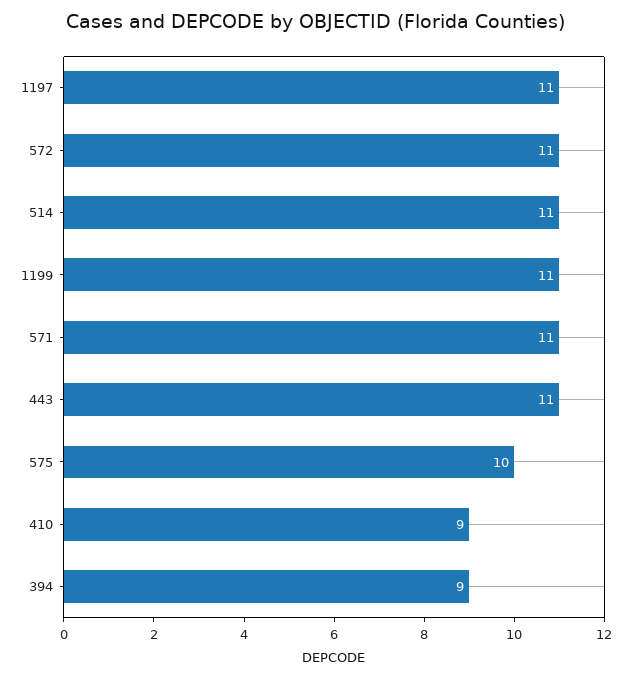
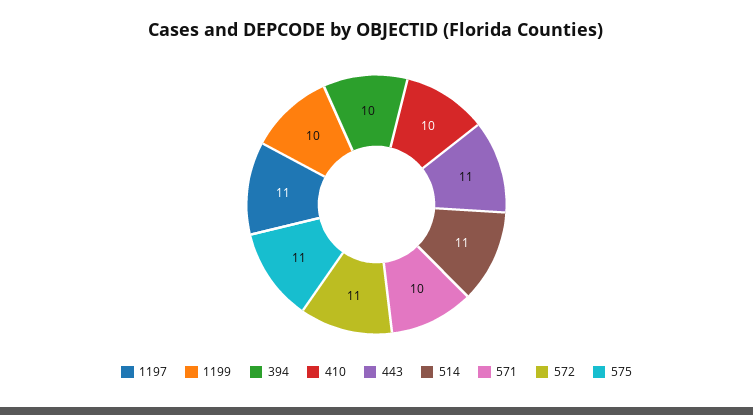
1199: 11 -> 10
571: 11 -> 10
575: 10 -> 11
410: 9 -> 10
394: 9 -> 10

